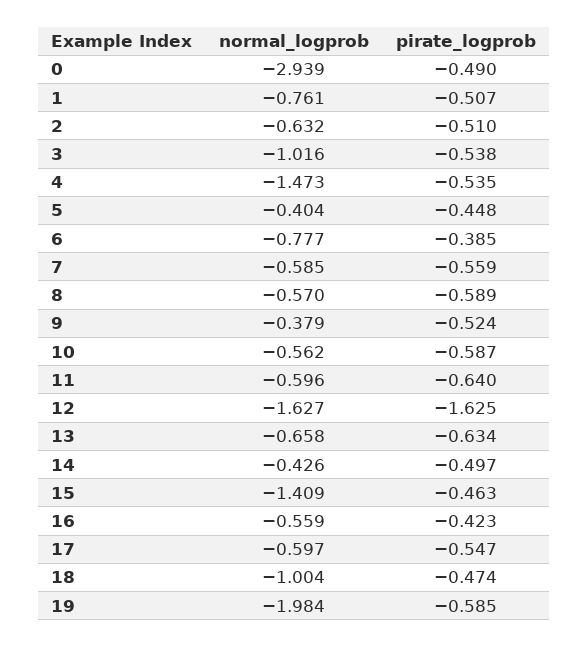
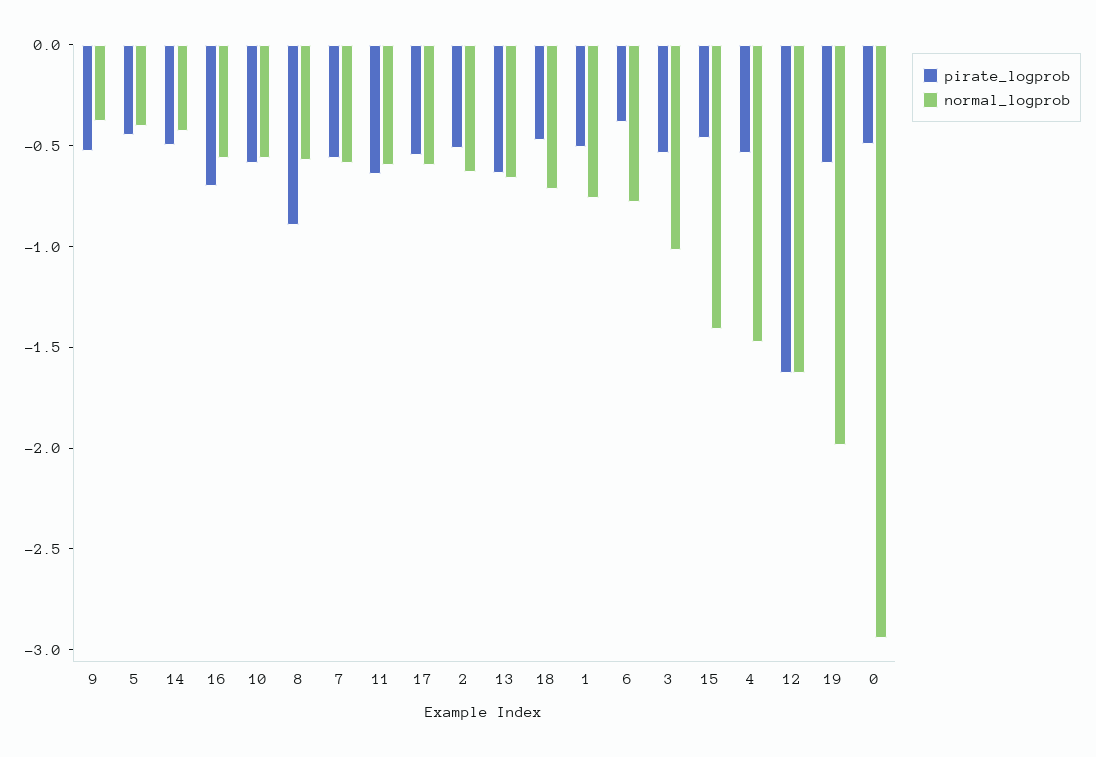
pirate_logprob, 8: -0.589 -> -0.9
pirate_logprob, 16: -0.423 -> -0.7
normal_logprob, 18: -1.004 -> -0.7

